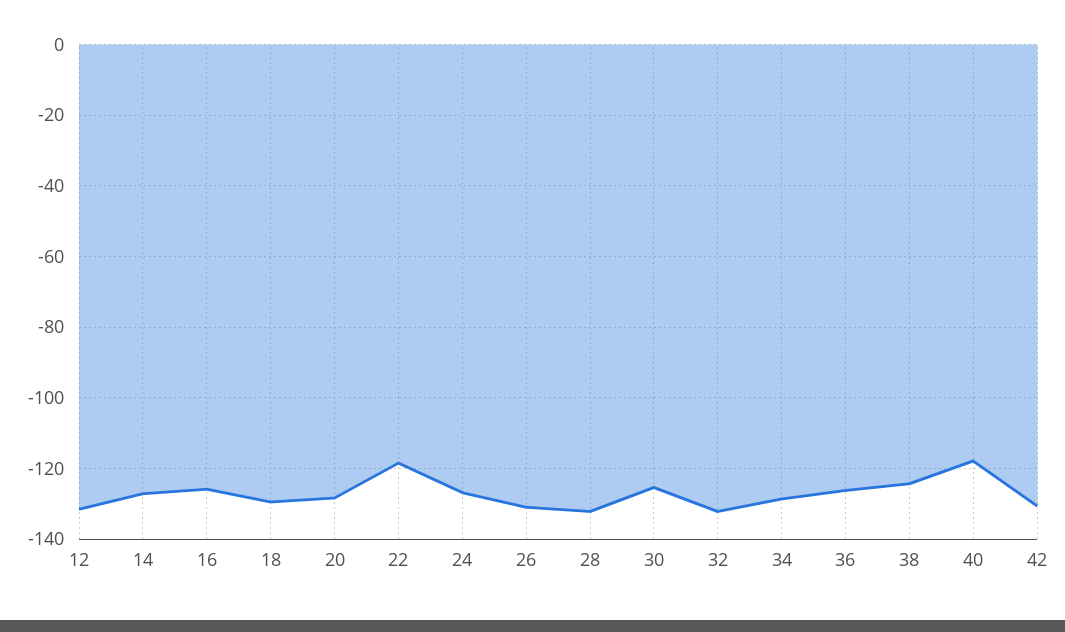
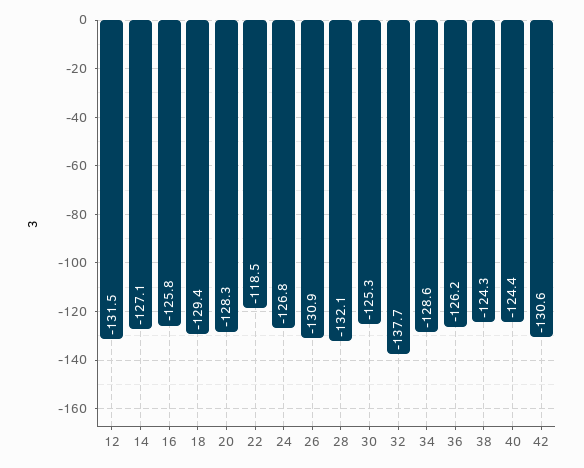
32: -132 -> -137.7
40: -118 -> -124.4

